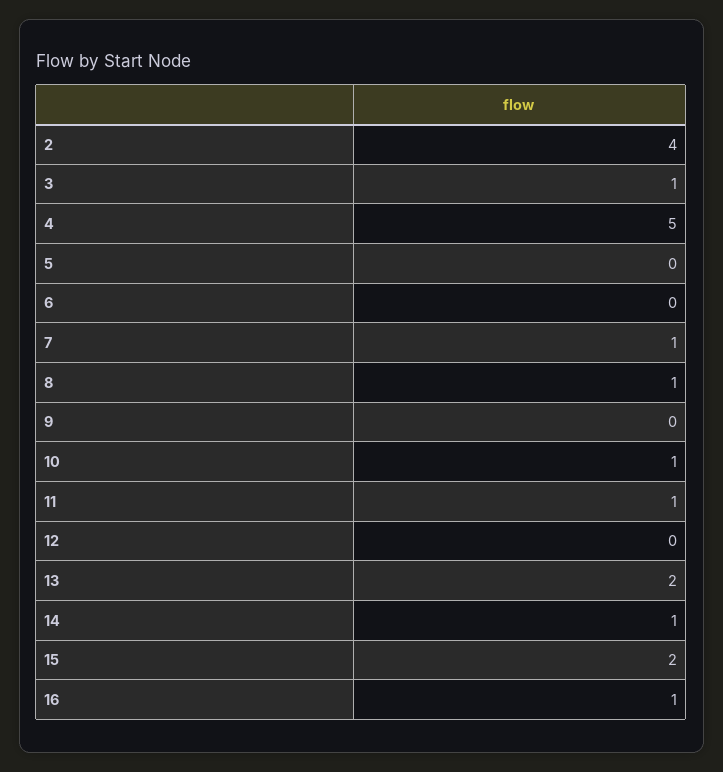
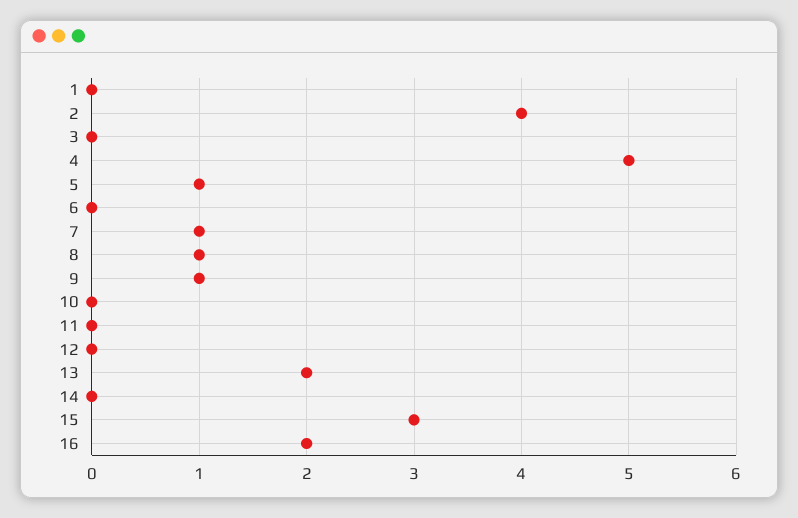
3: 1 -> 0
5: 0 -> 1
9: 0 -> 1
10: 1 -> 0
11: 1 -> 0
14: 1 -> 0
15: 2 -> 3
16: 1 -> 2
1: none -> 0

